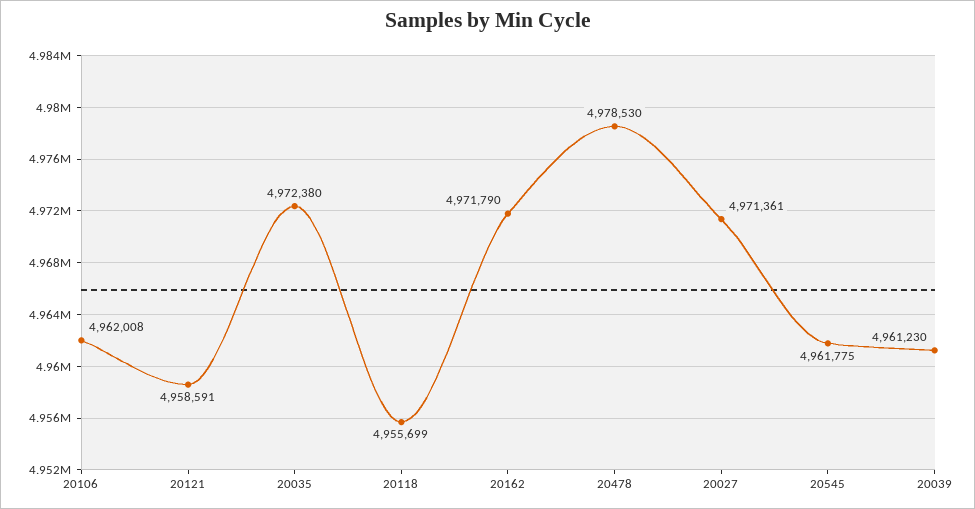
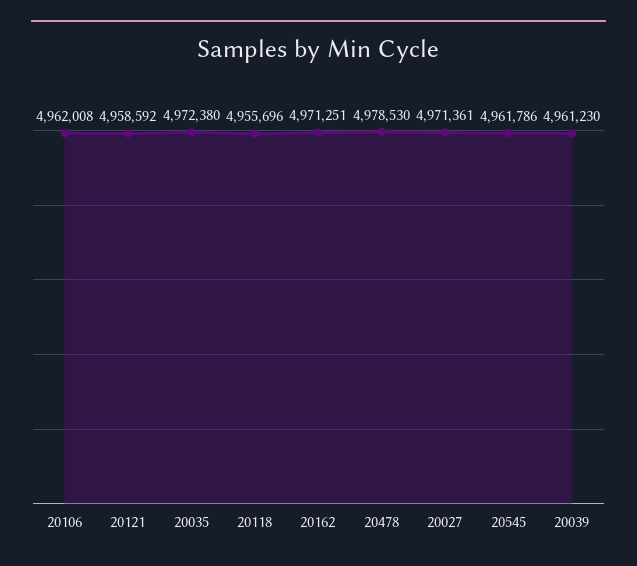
20121: 4958591 -> 4958592
20118: 4955699 -> 4955696
20162: 4971790 -> 4971251
20545: 4961775 -> 4961786

